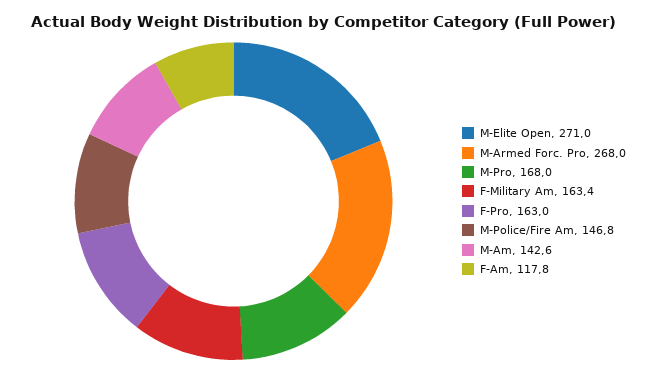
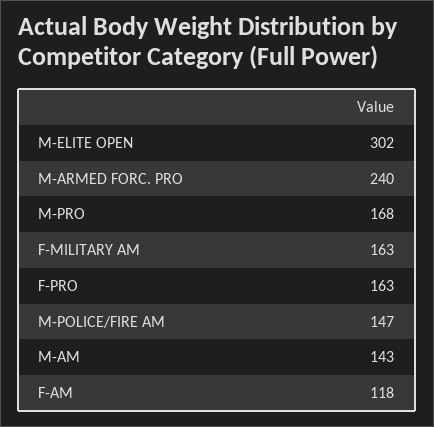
M-Elite Open: 271 -> 302
M-Armed Forc. Pro: 268 -> 240

